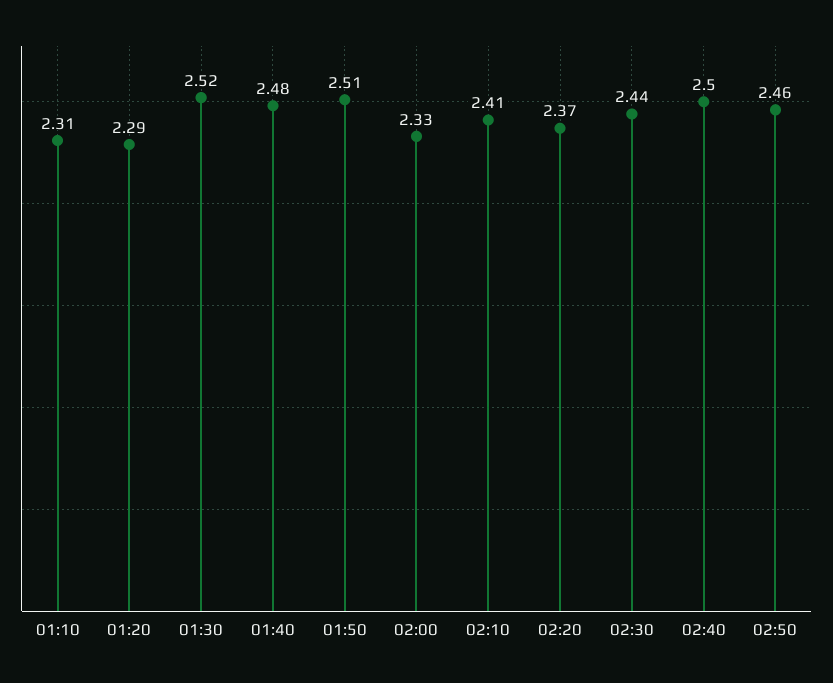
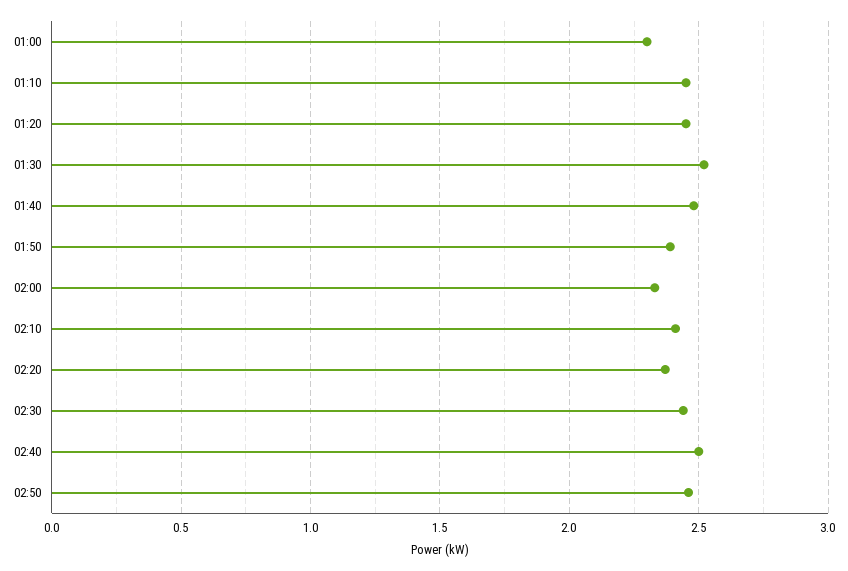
01:10: 2.31 -> 2.45
01:20: 2.29 -> 2.45
01:50: 2.51 -> 2.4
01:00: none -> 2.3

